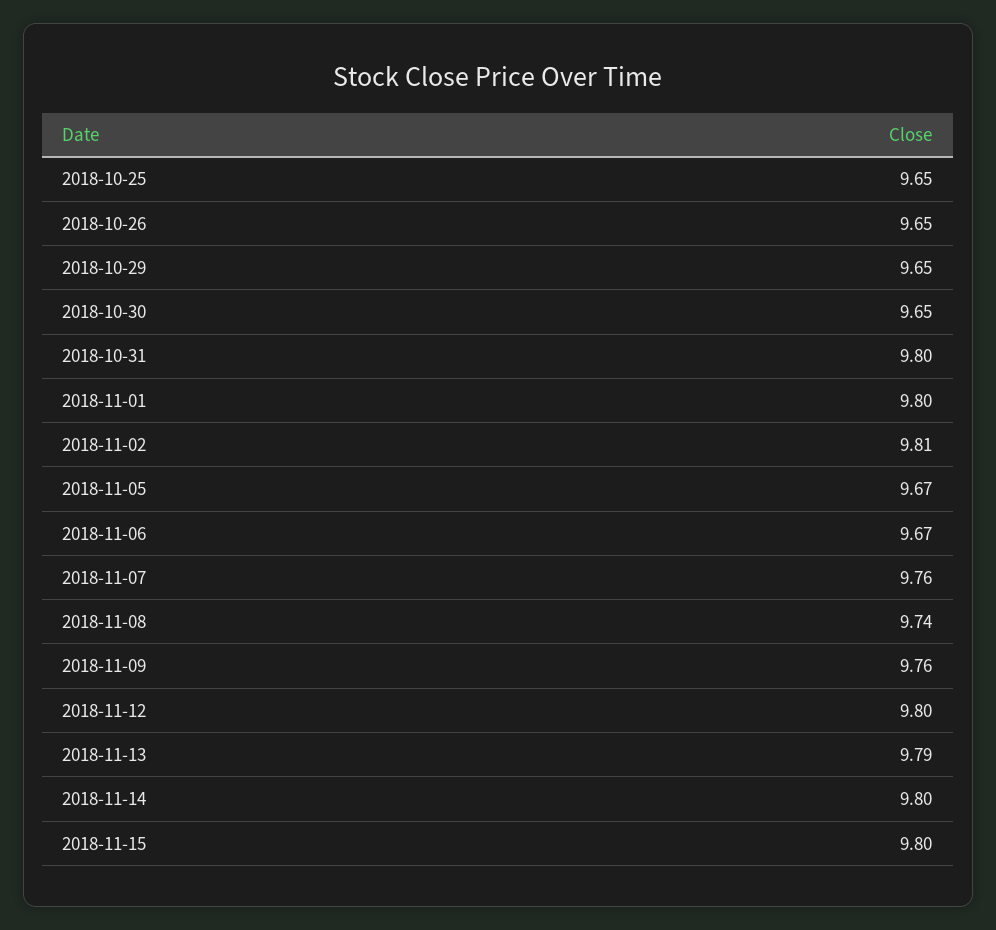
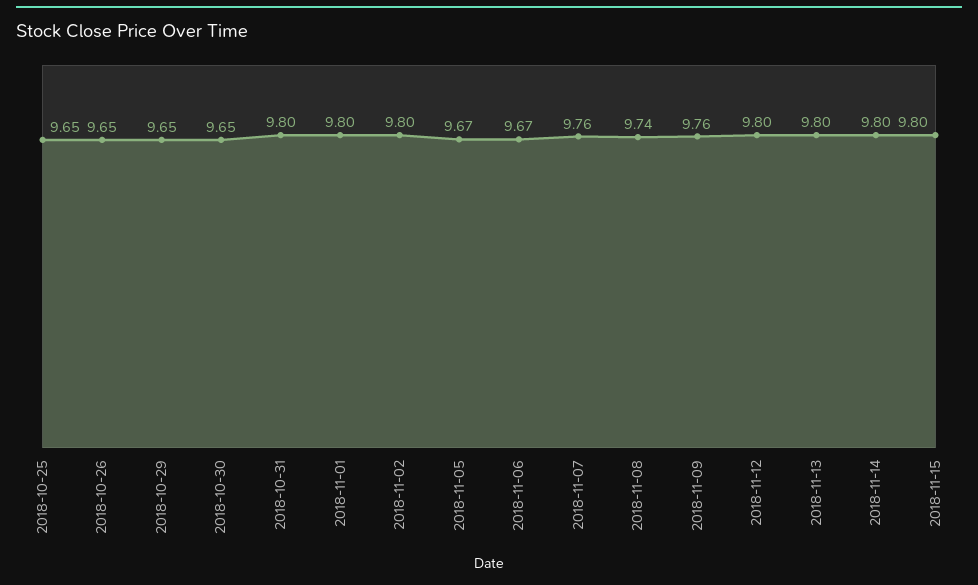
2018-11-02: 9.81 -> 9.8
2018-11-13: 9.79 -> 9.8

